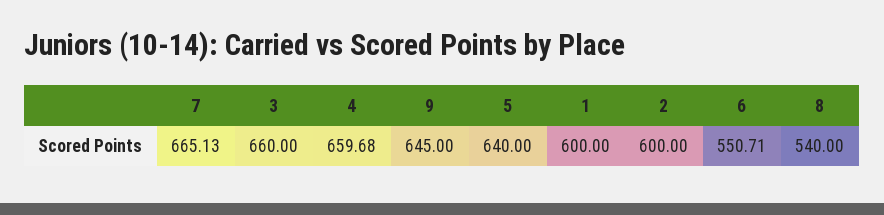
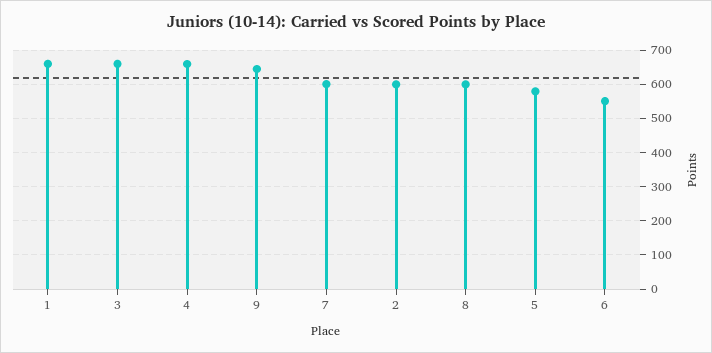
7: 665.13 -> 600
5: 640 -> 580
1: 600 -> 660
8: 540 -> 600

